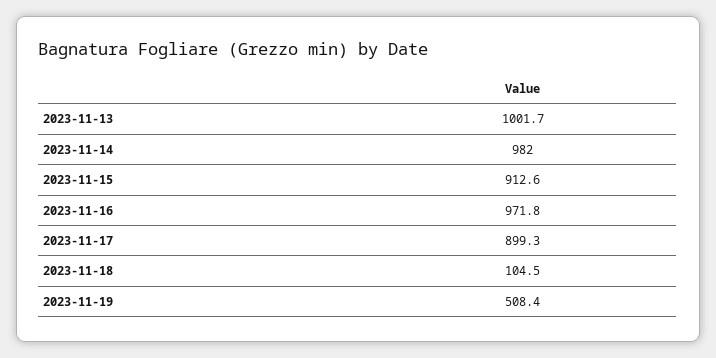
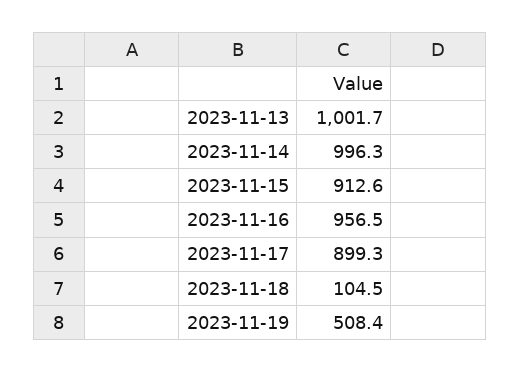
2023-11-14: 982 -> 996.3
2023-11-16: 971.8 -> 956.5

